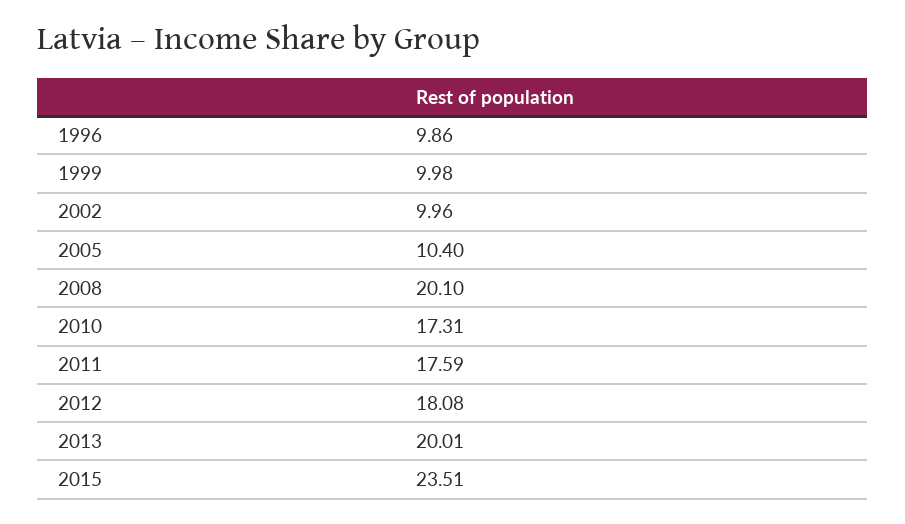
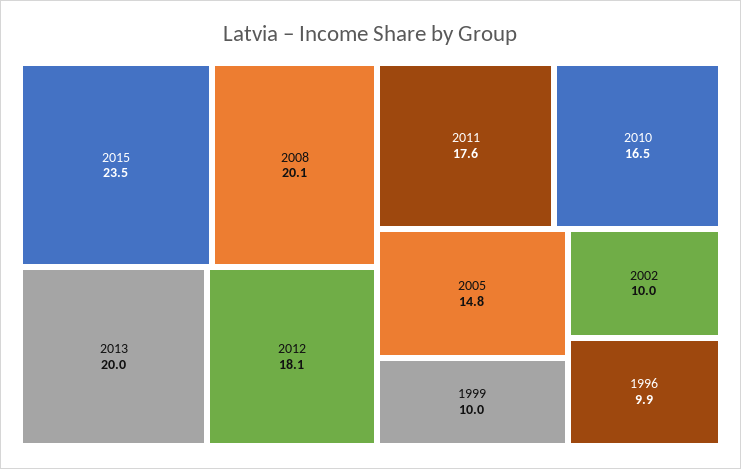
2005: 10.4 -> 14.8
2010: 17.31 -> 16.5

